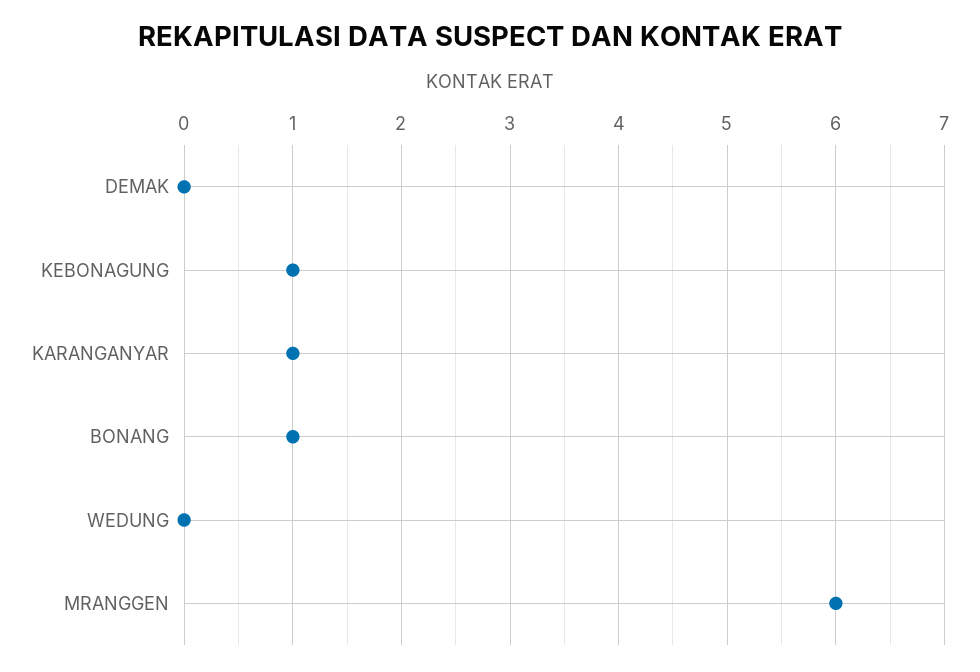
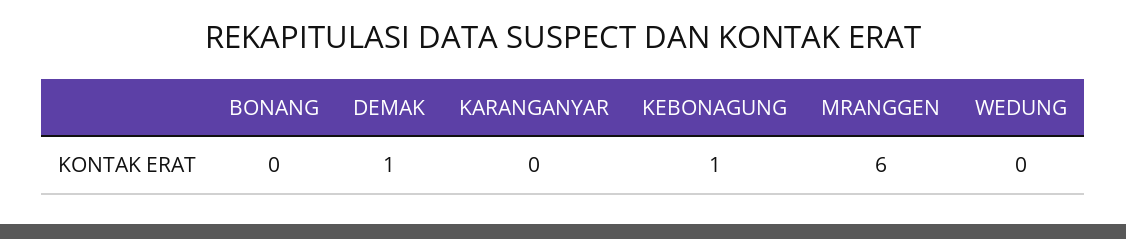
DEMAK: 0 -> 1
KARANGANYAR: 1 -> 0
BONANG: 1 -> 0

